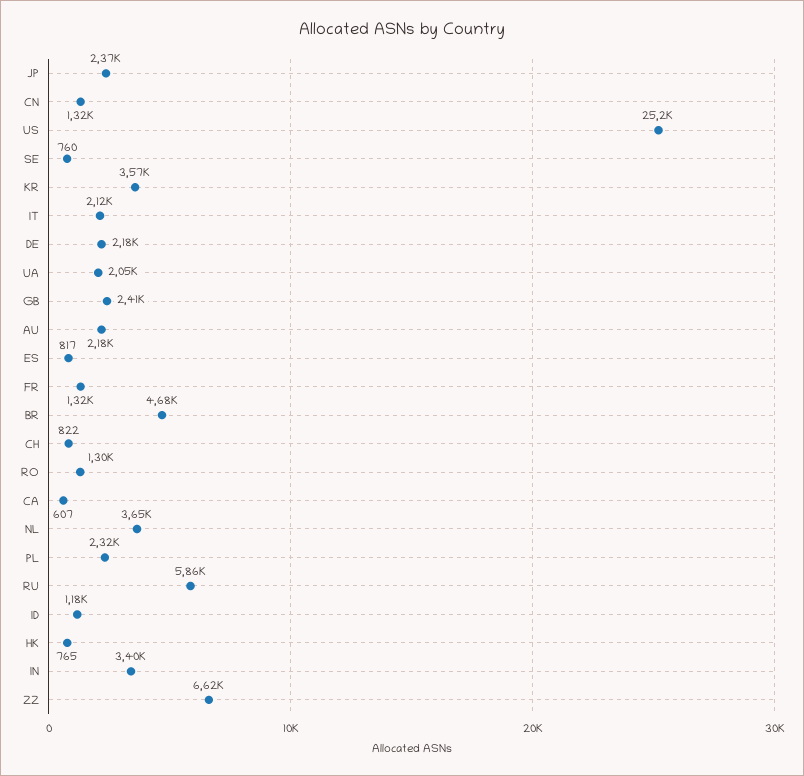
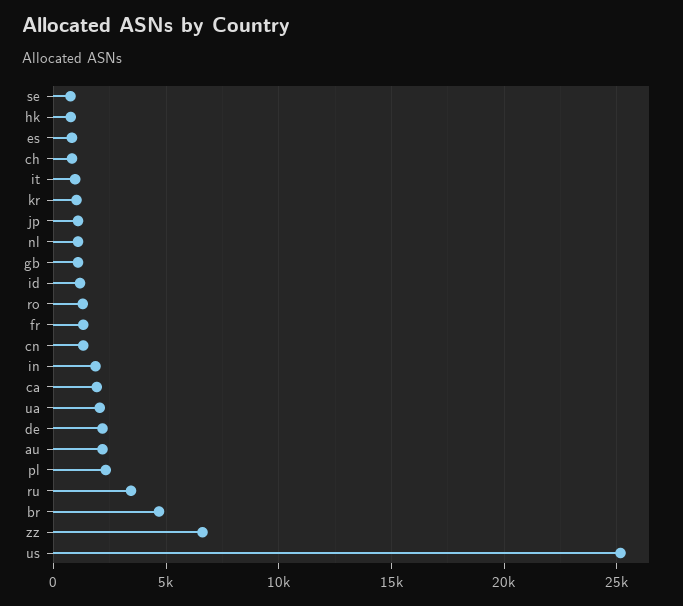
JP: 2370 -> 1000
KR: 3570 -> 1000
IT: 2120 -> 1000
GB: 2410 -> 1000
CA: 607 -> 2000
NL: 3650 -> 1000
RU: 5860 -> 3500
IN: 3400 -> 2000

